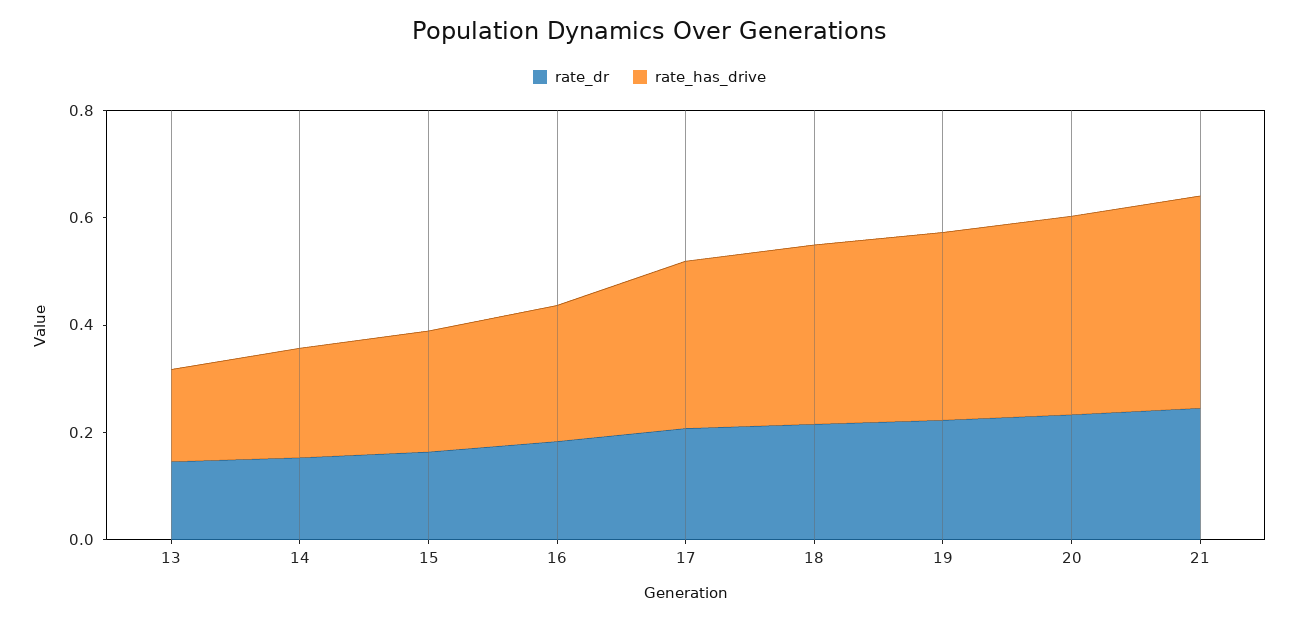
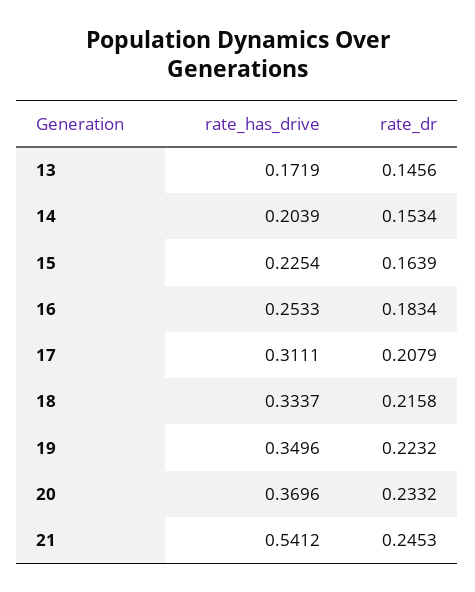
rate_has_drive, 21: 0.4 -> 0.5412

